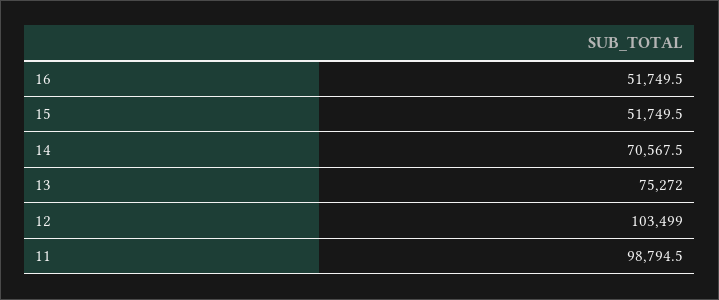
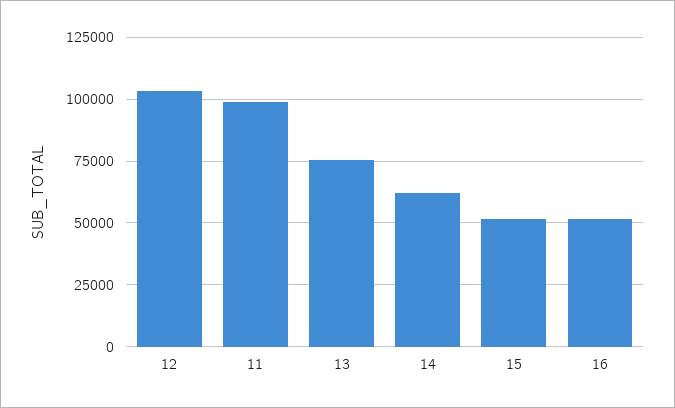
14: 70567.5 -> 62500

